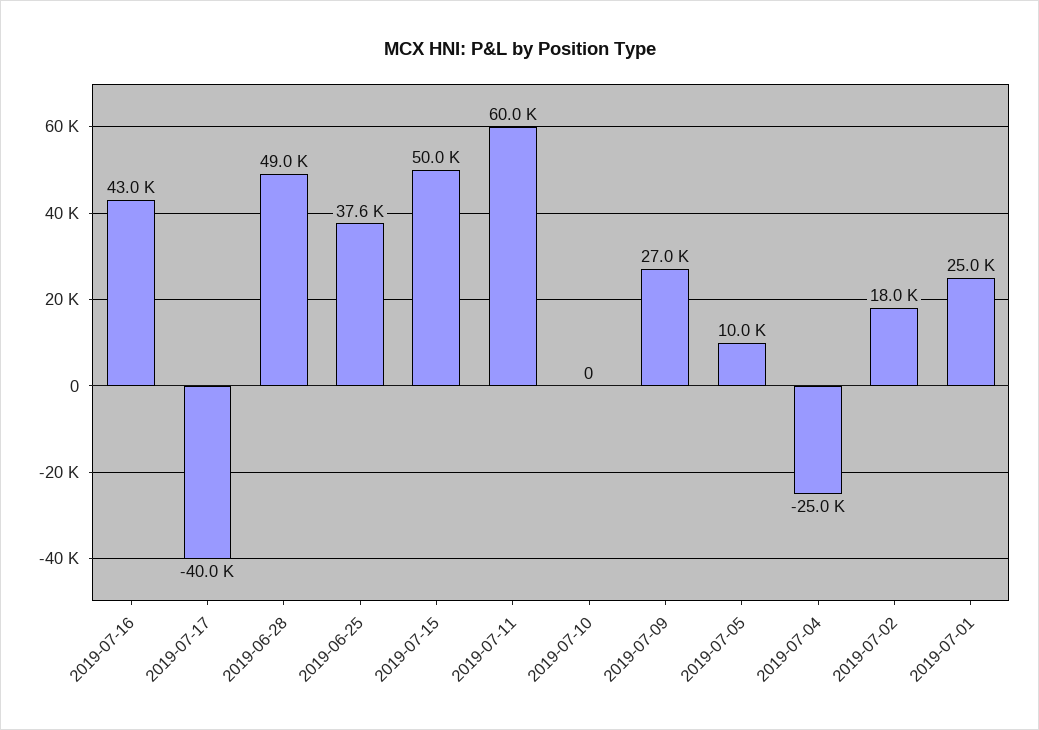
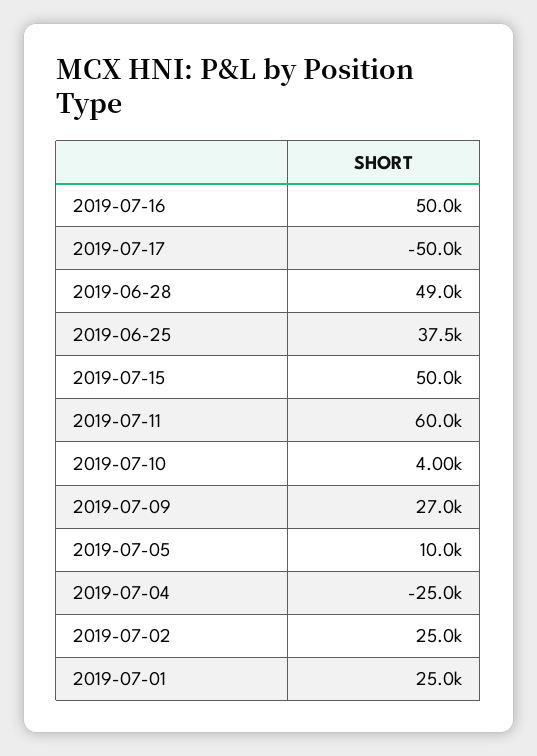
2019-07-16: 43000 -> 50000
2019-07-17: -40000 -> -50000
2019-06-25: 37600 -> 37500
2019-07-10: 0 -> 4000
2019-07-02: 18000 -> 25000

